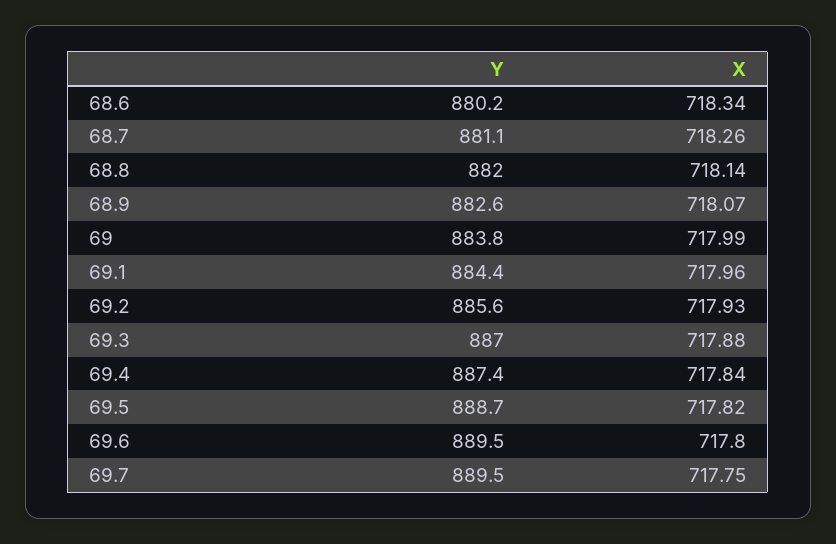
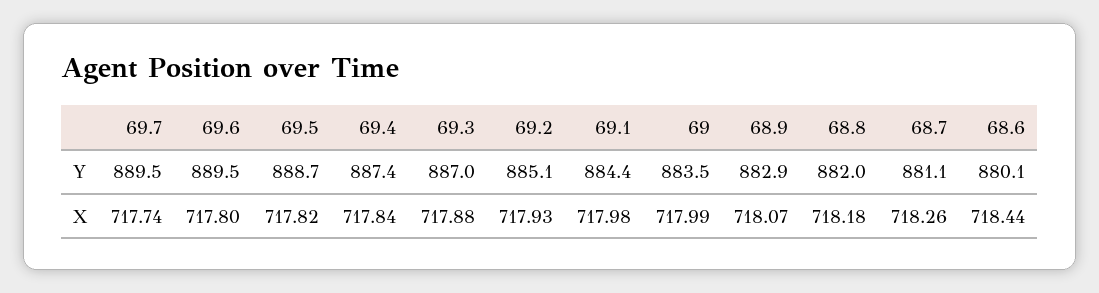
Y, 68.6: 880.2 -> 880.1
X, 68.6: 718.34 -> 718.44
X, 68.8: 718.14 -> 718.18
Y, 68.9: 882.6 -> 882.9
Y, 69: 883.8 -> 883.5
X, 69.1: 717.96 -> 717.98
Y, 69.2: 885.6 -> 885.1
X, 69.7: 717.75 -> 717.74

